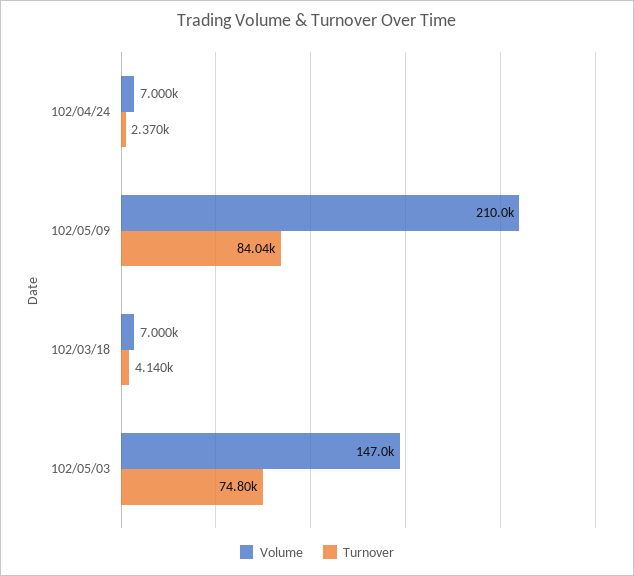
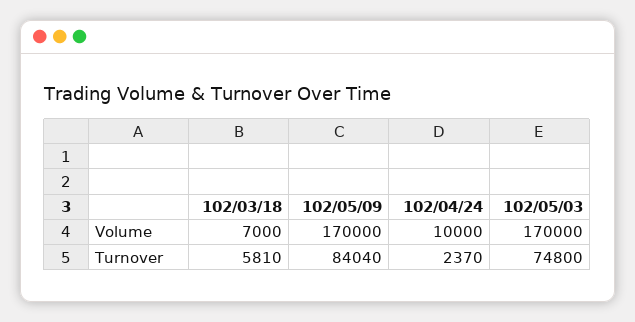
Volume, 102/04/24: 7000 -> 10000
Volume, 102/05/09: 210000 -> 170000
Turnover, 102/03/18: 4140 -> 5810
Volume, 102/05/03: 147000 -> 170000

